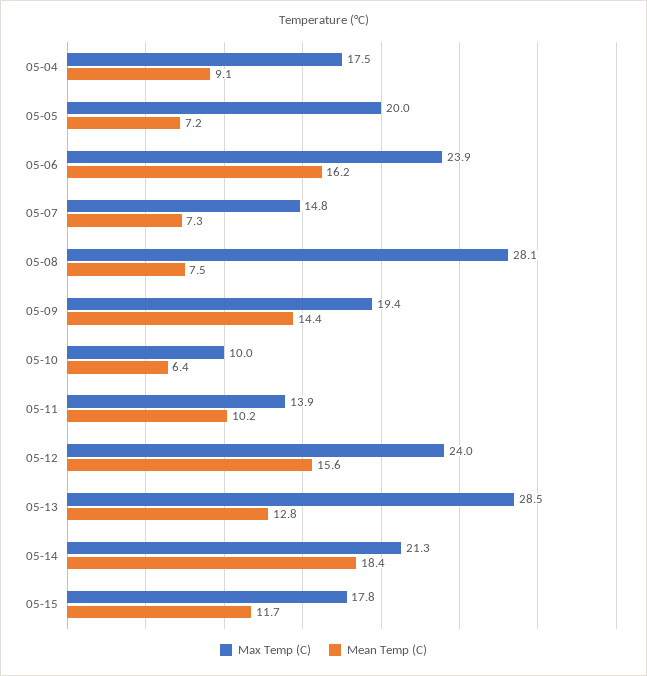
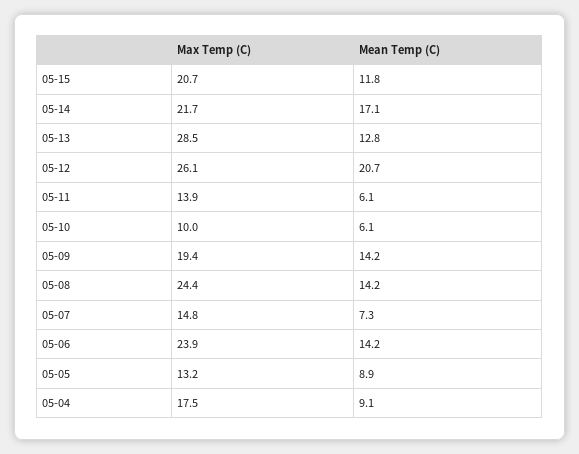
Max Temp (C), 05-05: 20 -> 13.2
Mean Temp (C), 05-05: 7.2 -> 8.9
Mean Temp (C), 05-06: 16.2 -> 14.2
Max Temp (C), 05-08: 28.1 -> 24.4
Mean Temp (C), 05-08: 7.5 -> 14.2
Mean Temp (C), 05-09: 14.4 -> 14.2
Mean Temp (C), 05-10: 6.4 -> 6.1
Mean Temp (C), 05-11: 10.2 -> 6.1
Max Temp (C), 05-12: 24 -> 26.1
Mean Temp (C), 05-12: 15.6 -> 20.7
Max Temp (C), 05-14: 21.3 -> 21.7
Mean Temp (C), 05-14: 18.4 -> 17.1
Max Temp (C), 05-15: 17.8 -> 20.7
Mean Temp (C), 05-15: 11.7 -> 11.8

